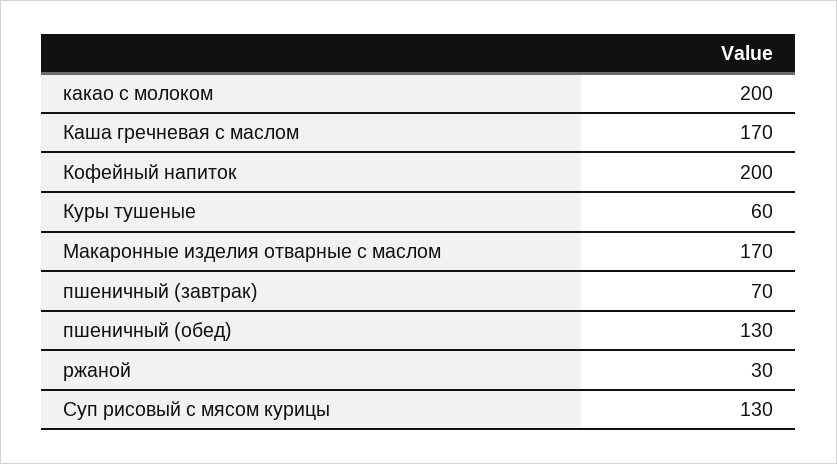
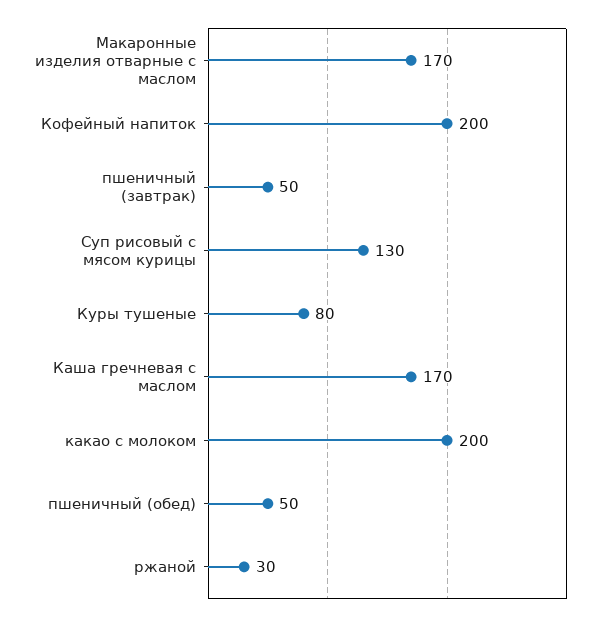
Куры тушеные: 60 -> 80
пшеничный (завтрак): 70 -> 50
пшеничный (обед): 130 -> 50

